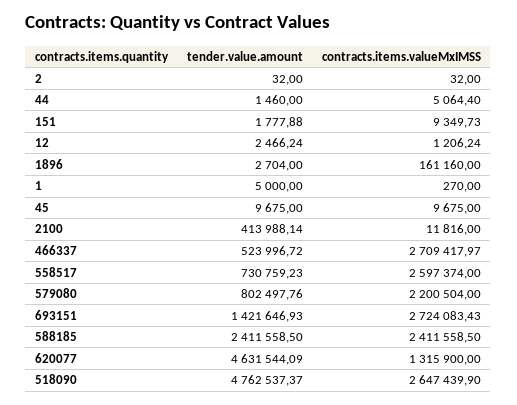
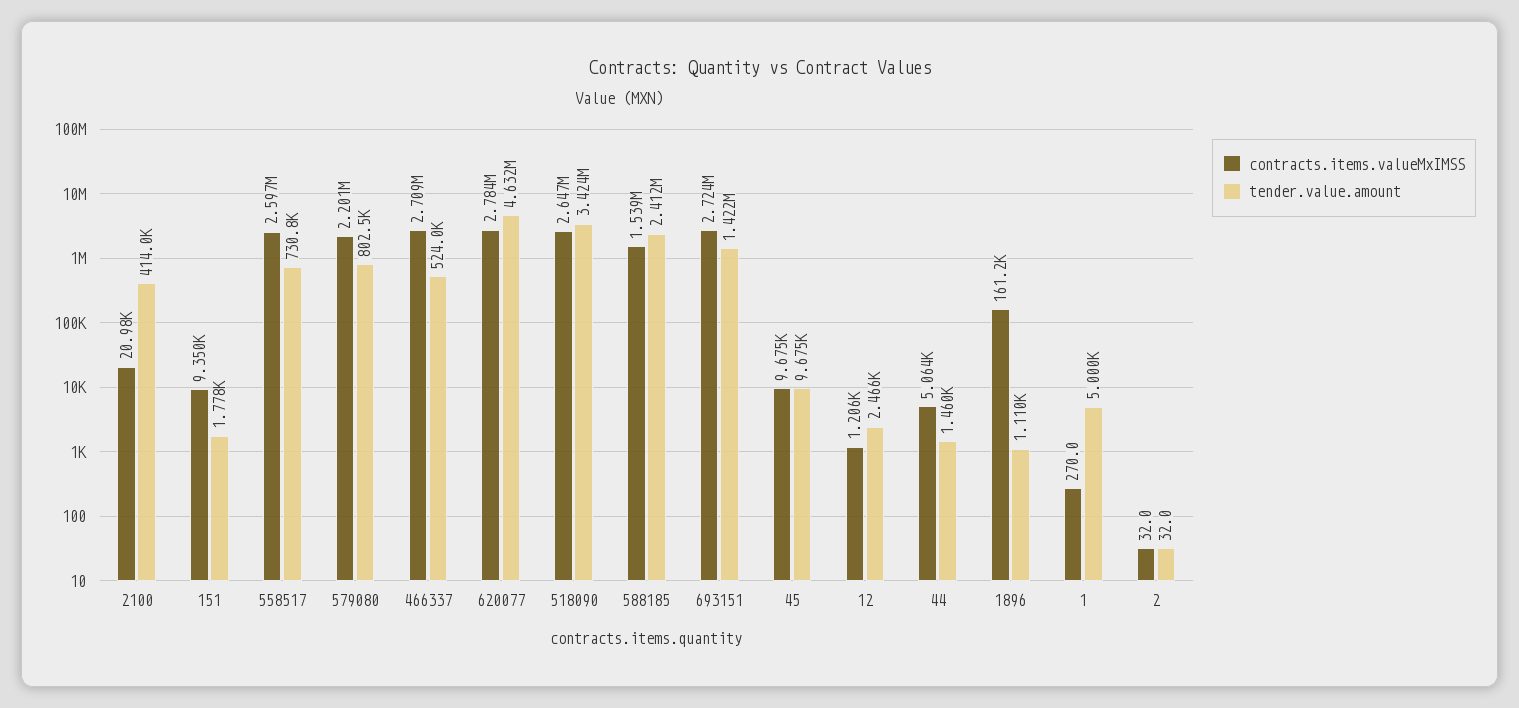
tender.value.amount, 1896: 2704 -> 1110
contracts.items.valueMxIMSS, 2100: 11816 -> 20980
contracts.items.valueMxIMSS, 588185: 2411558.5 -> 1539000
contracts.items.valueMxIMSS, 620077: 1315900 -> 2784000
tender.value.amount, 518090: 4762537.37 -> 3424000

